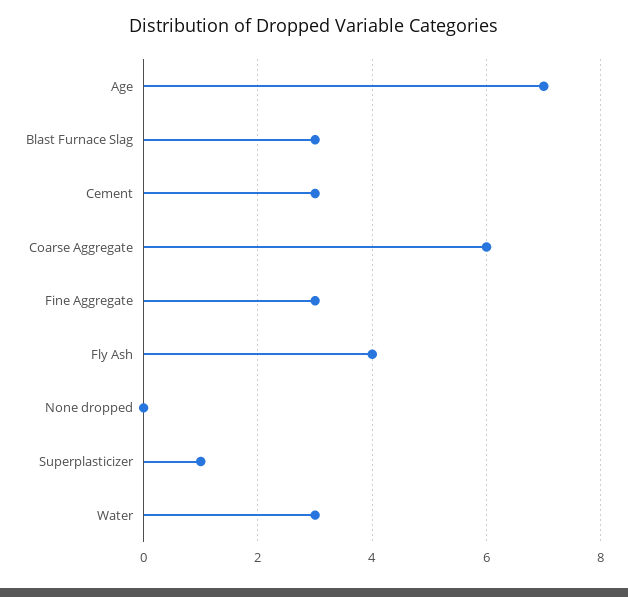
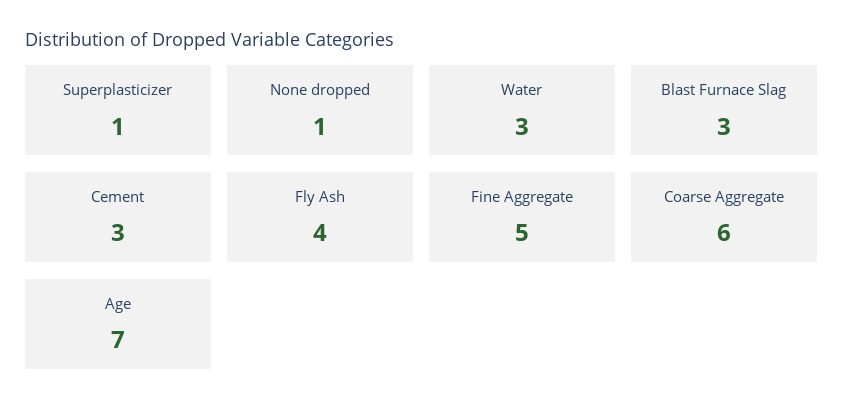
Fine Aggregate: 3 -> 5
None dropped: 0 -> 1

